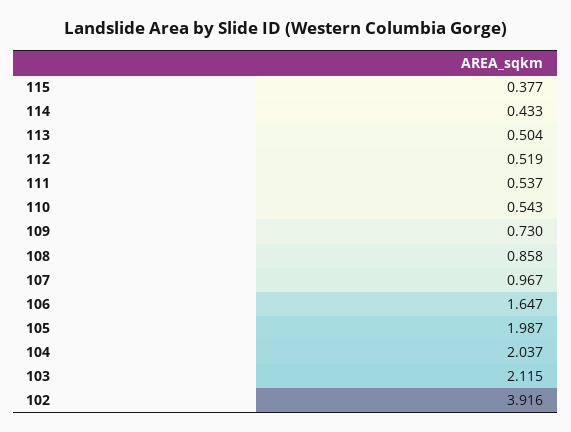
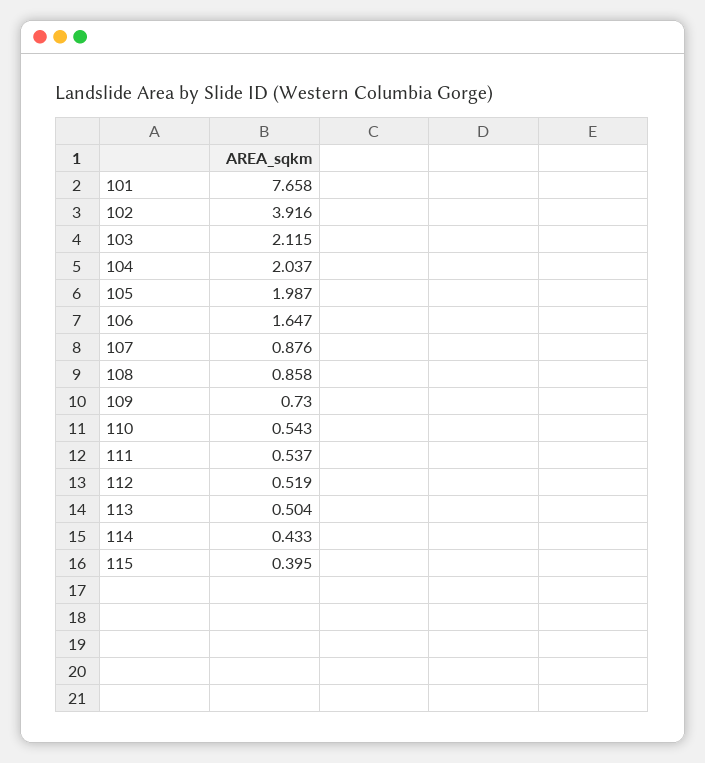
115: 0.377 -> 0.395
107: 0.967 -> 0.876
101: none -> 7.658

